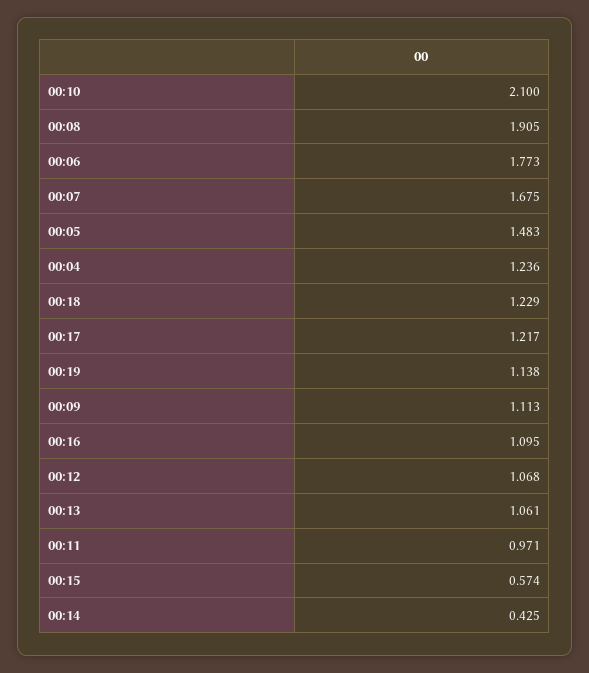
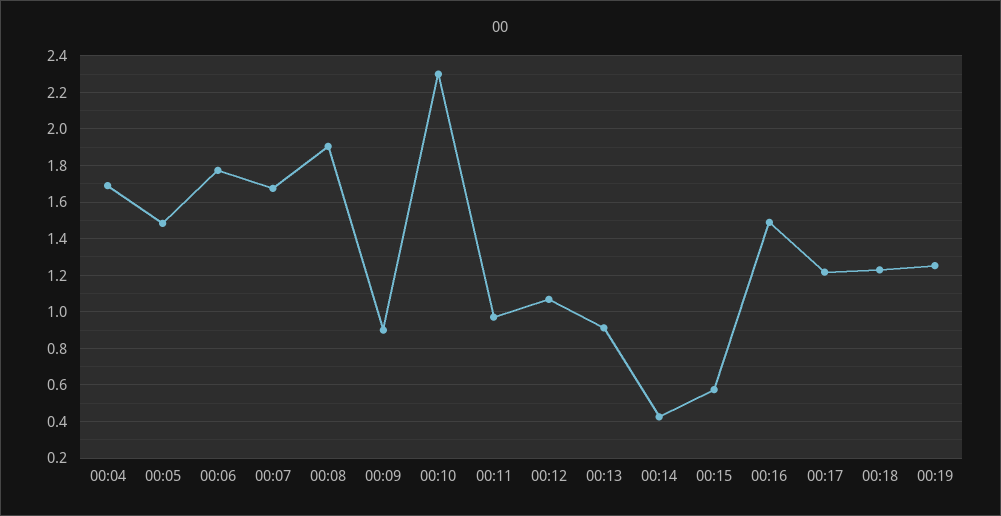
00:10: 2.1 -> 2.3
00:04: 1.236 -> 1.7
00:19: 1.138 -> 1.25
00:09: 1.113 -> 0.9
00:16: 1.095 -> 1.5
00:13: 1.061 -> 0.9

